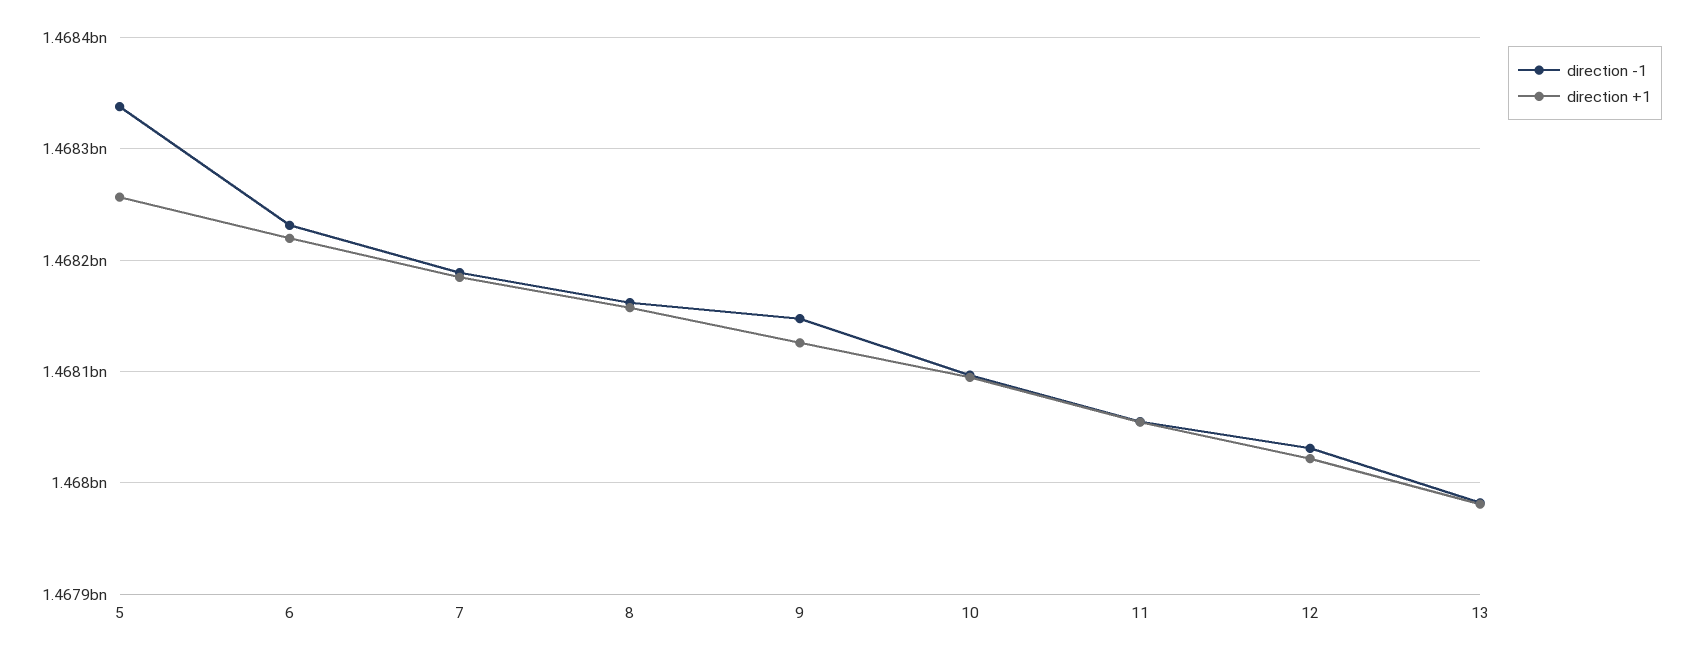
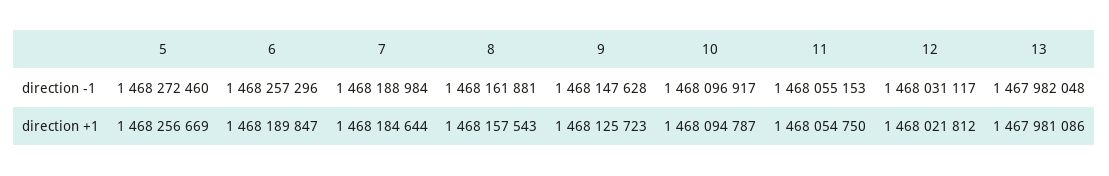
direction -1, 5: 1468340000 -> 1468272460
direction -1, 6: 1468230000 -> 1468257296
direction +1, 6: 1468220000 -> 1468189847

